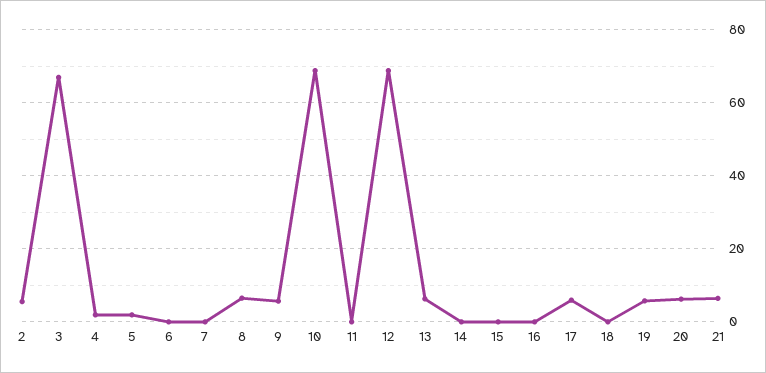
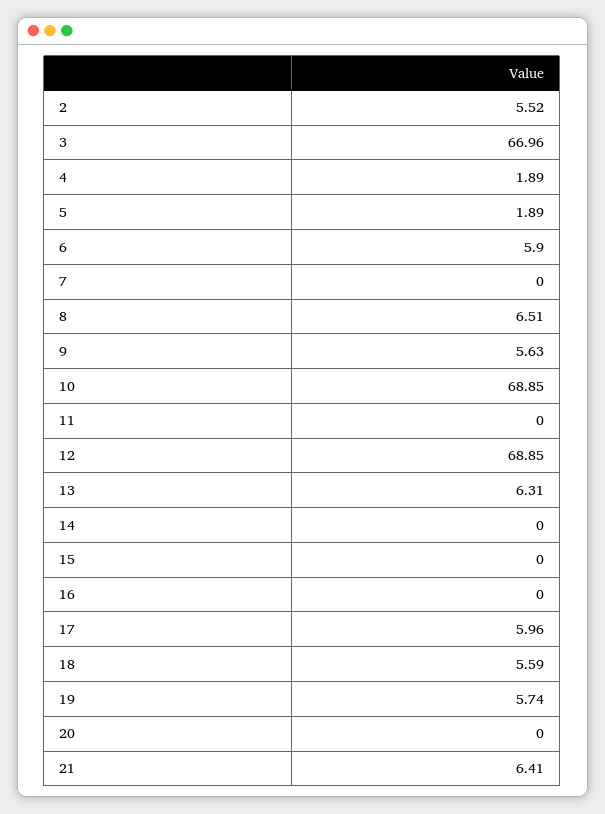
6: 0 -> 5.9
18: 0 -> 5.59
20: 6 -> 0

